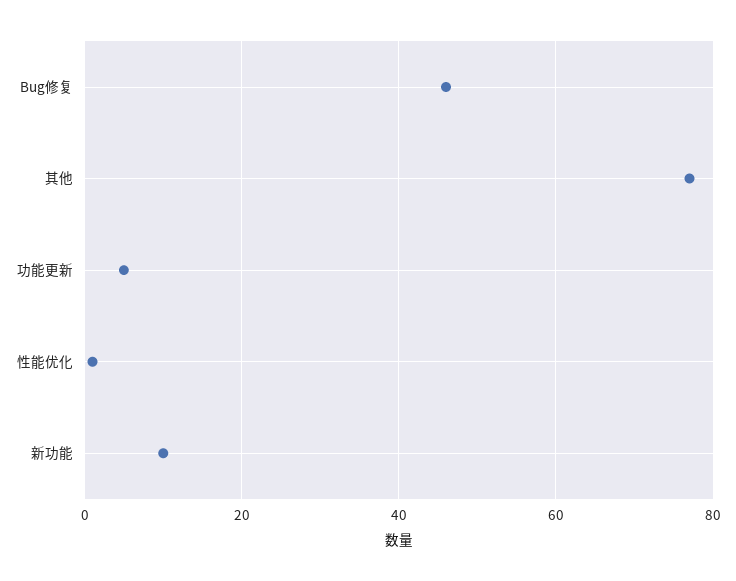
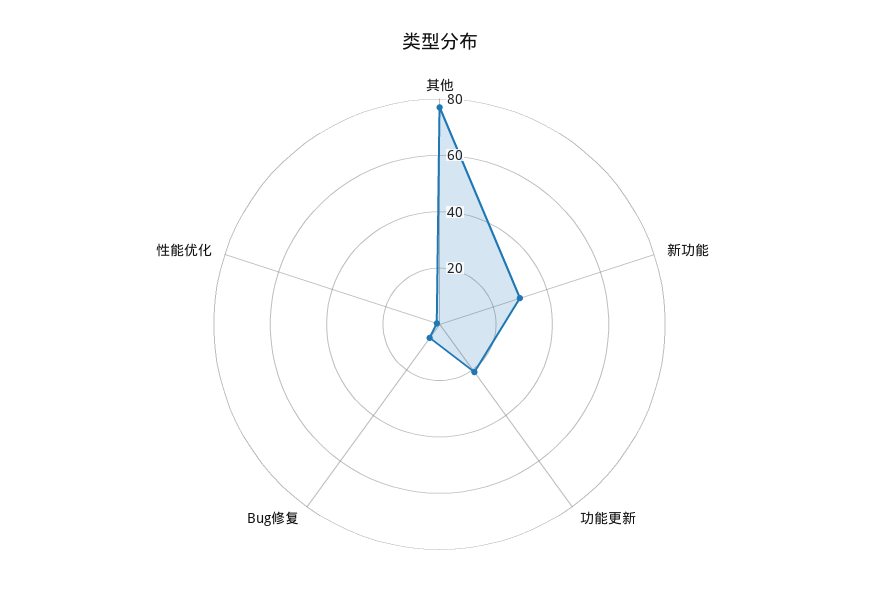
Bug修复: 45 -> 5
功能更新: 5 -> 20
新功能: 10 -> 30

